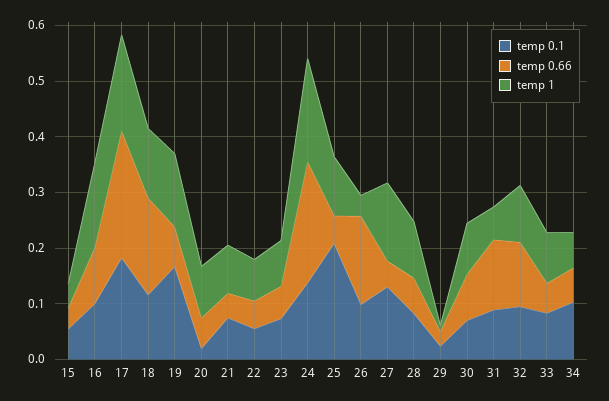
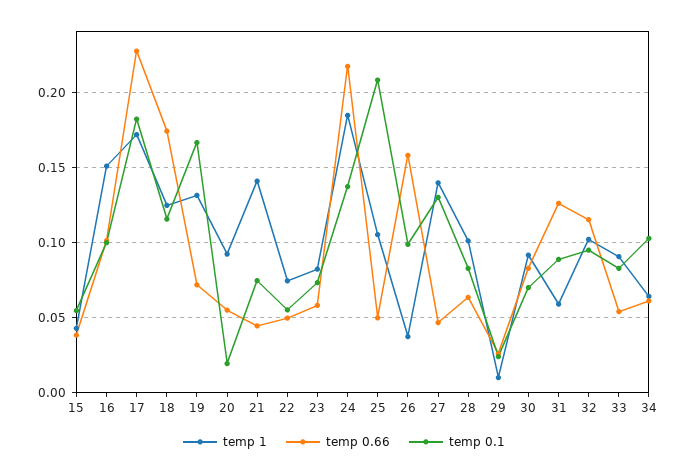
temp 1, 21: 0.08 -> 0.14

